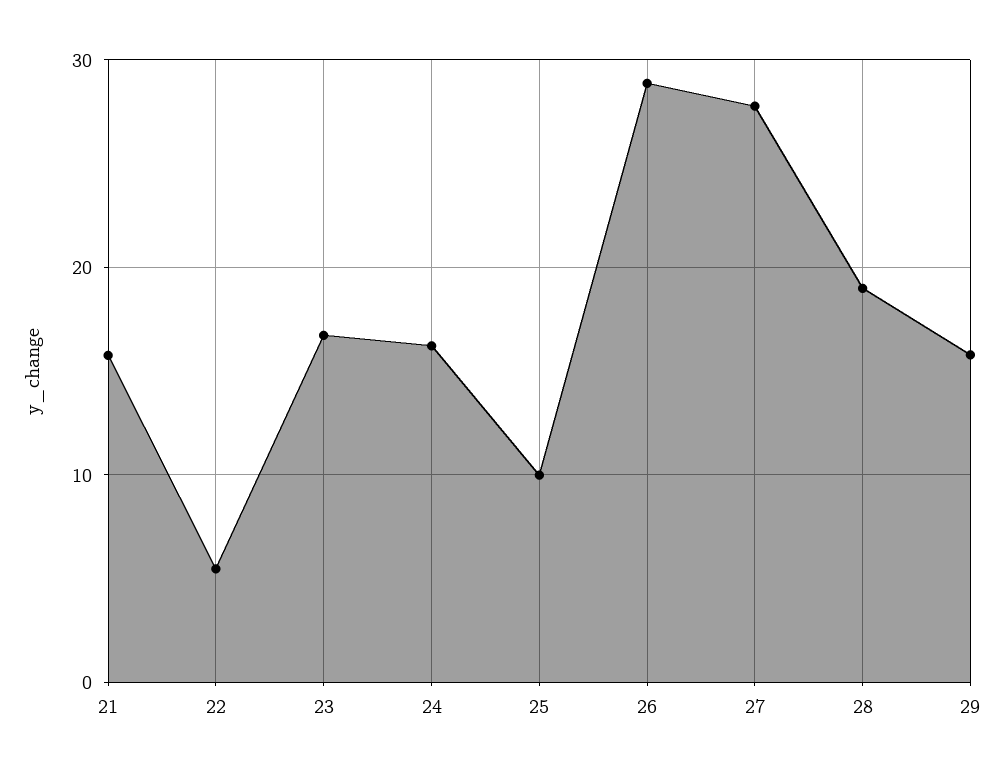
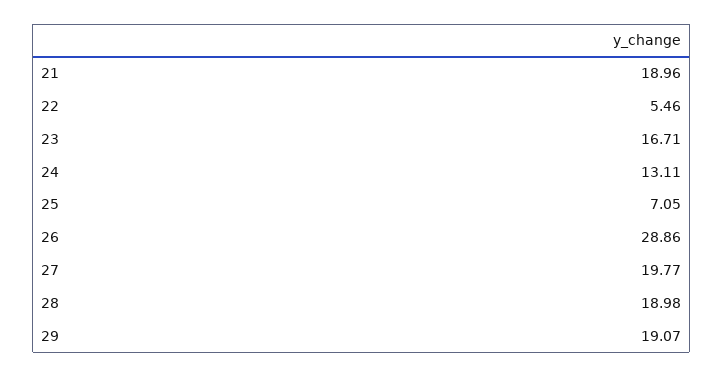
21: 16 -> 18.96
24: 16 -> 13.11
25: 10 -> 7.05
27: 28 -> 19.77
29: 16 -> 19.07

